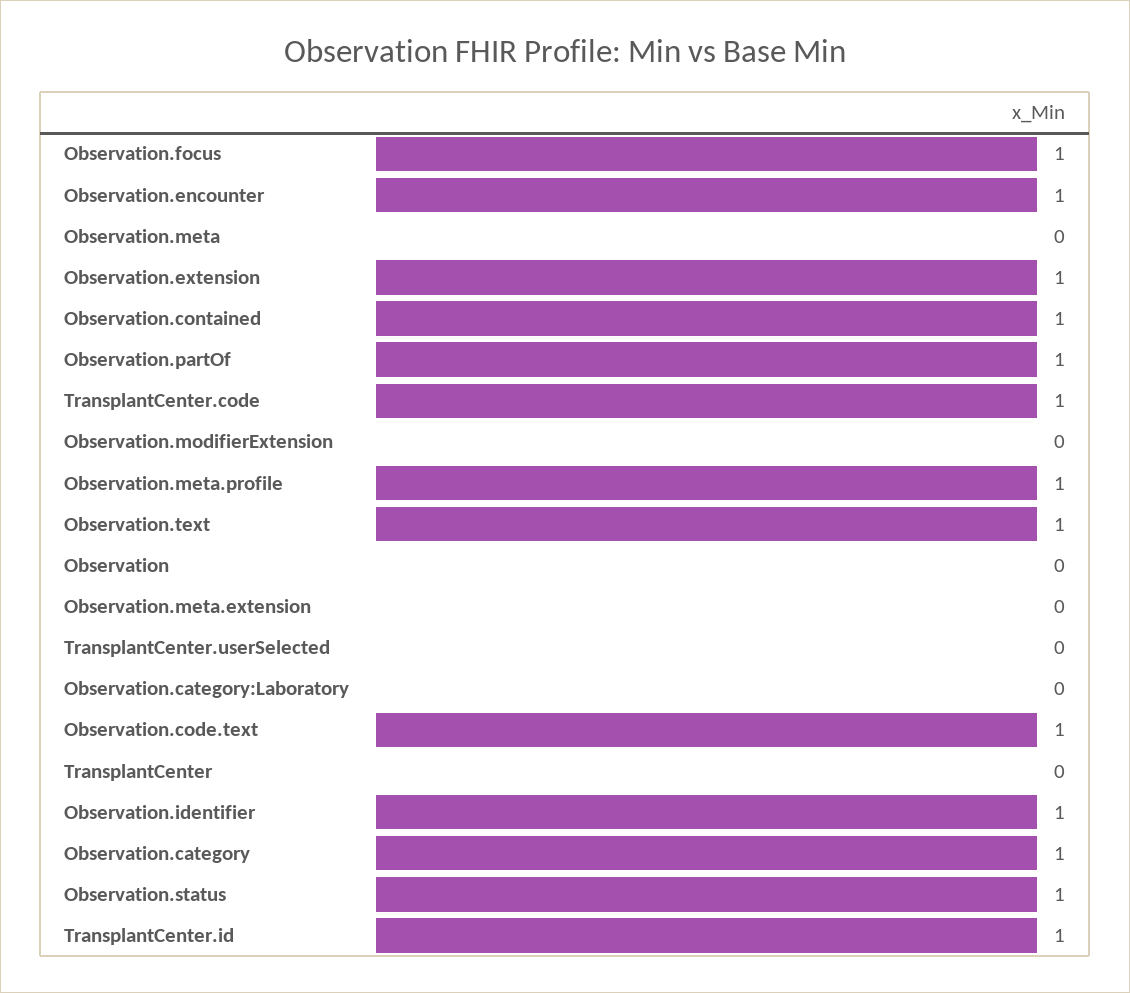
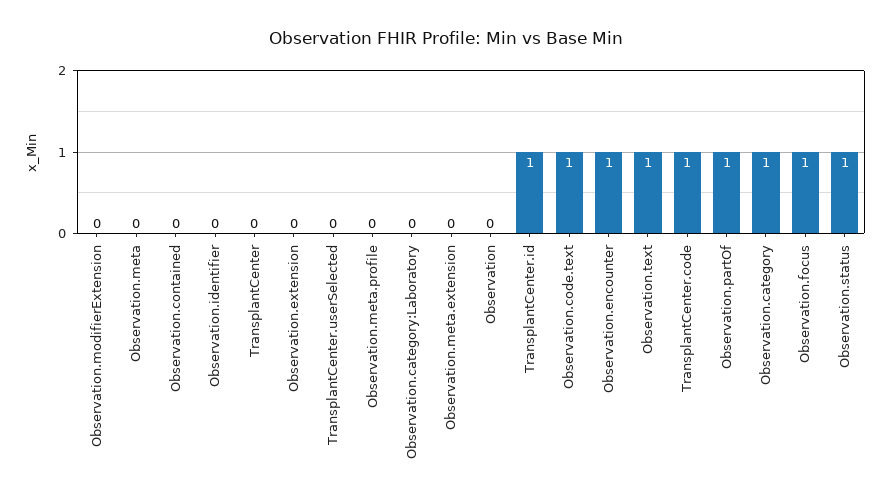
Observation.extension: 1 -> 0
Observation.contained: 1 -> 0
Observation.meta.profile: 1 -> 0
Observation.identifier: 1 -> 0

